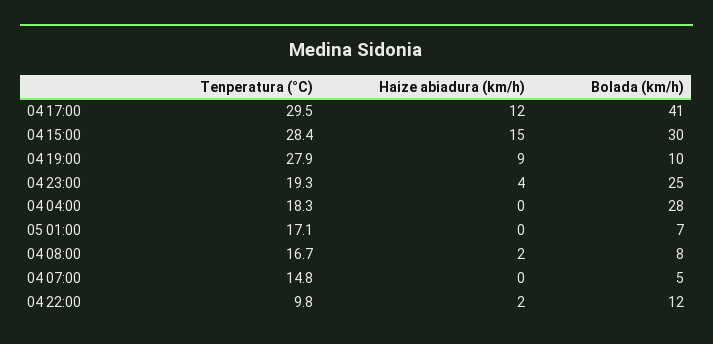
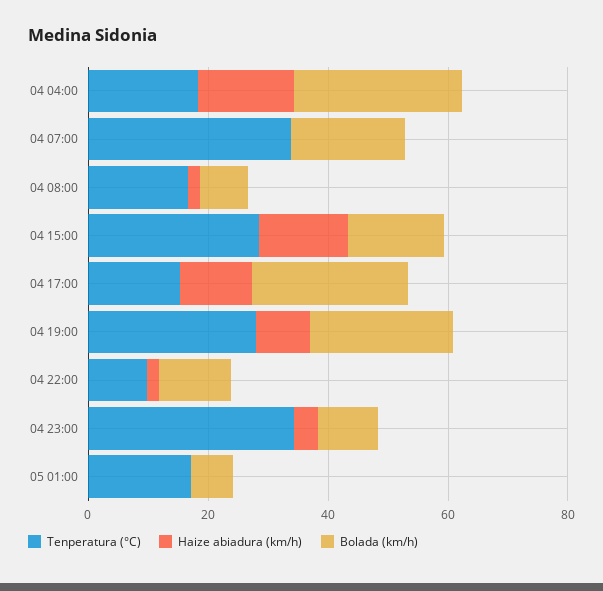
Tenperatura (°C), 04 17:00: 29.5 -> 15
Bolada (km/h), 04 17:00: 41 -> 25
Bolada (km/h), 04 15:00: 30 -> 15
Bolada (km/h), 04 19:00: 10 -> 25
Tenperatura (°C), 04 23:00: 19.3 -> 35
Bolada (km/h), 04 23:00: 25 -> 10
Haize abiadura (km/h), 04 04:00: 0 -> 15
Tenperatura (°C), 04 07:00: 14.8 -> 35
Bolada (km/h), 04 07:00: 5 -> 20

